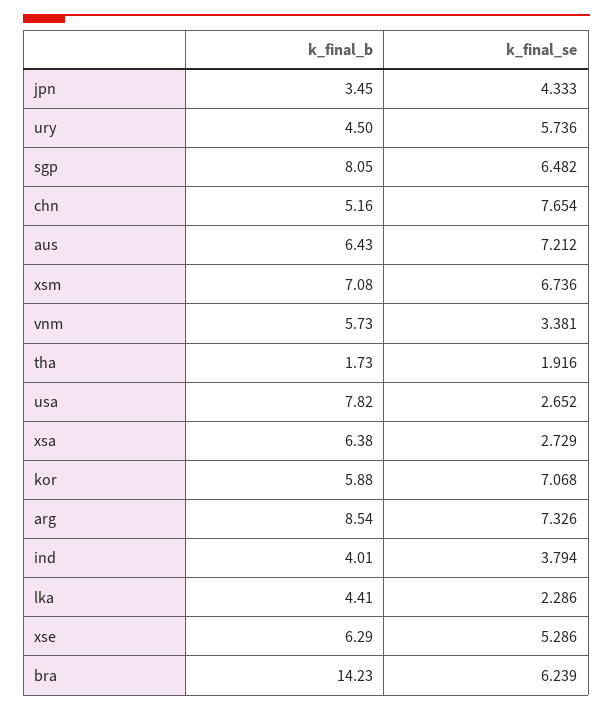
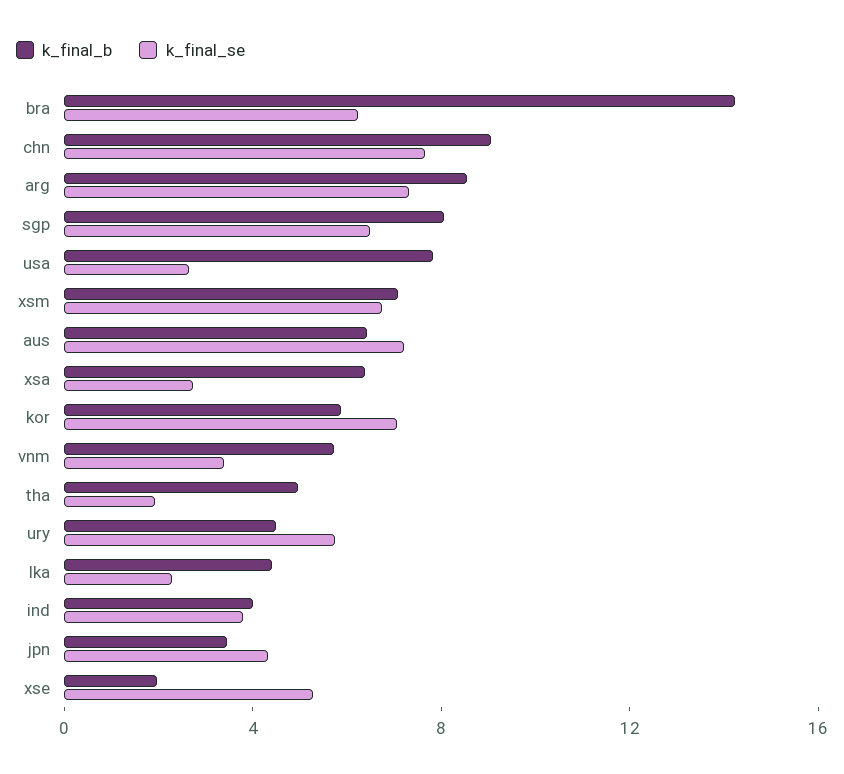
k_final_b, chn: 5.16 -> 9
k_final_b, tha: 1.73 -> 5
k_final_b, xse: 6.29 -> 2

